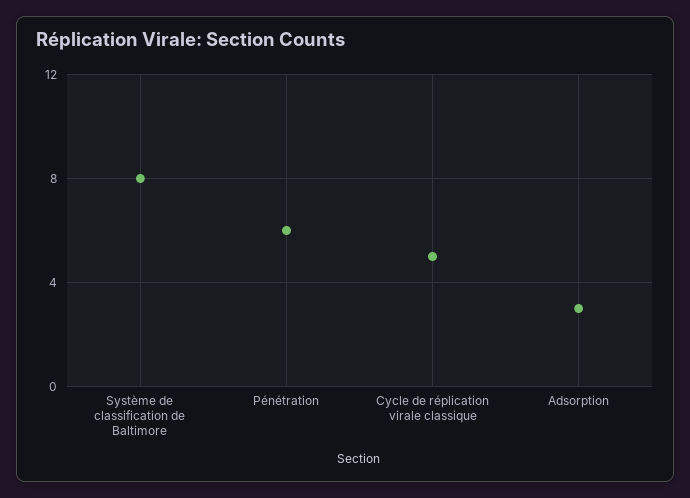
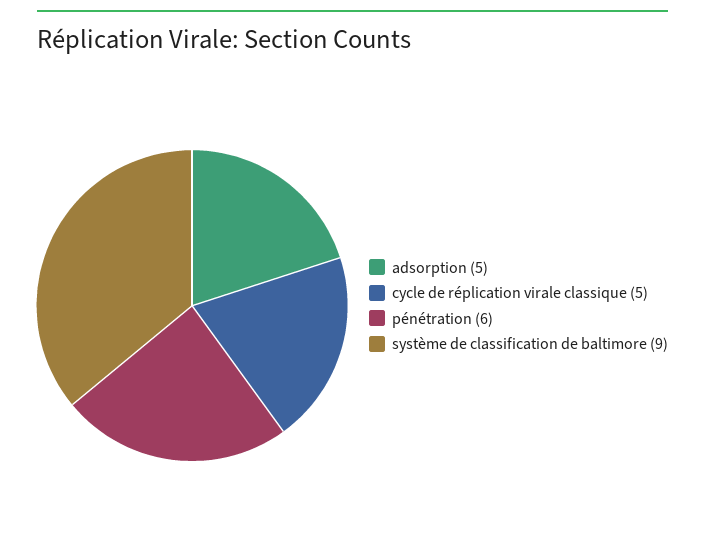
Système de classification de Baltimore: 8 -> 9
Adsorption: 3 -> 5

